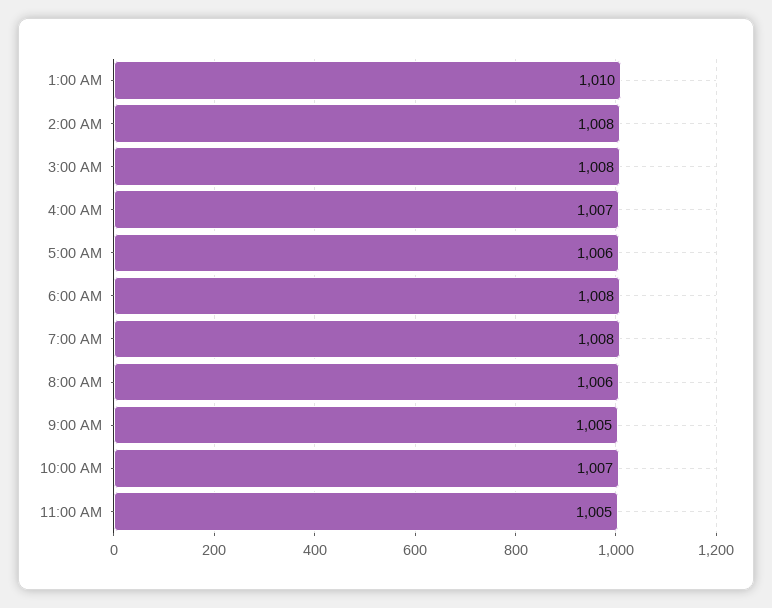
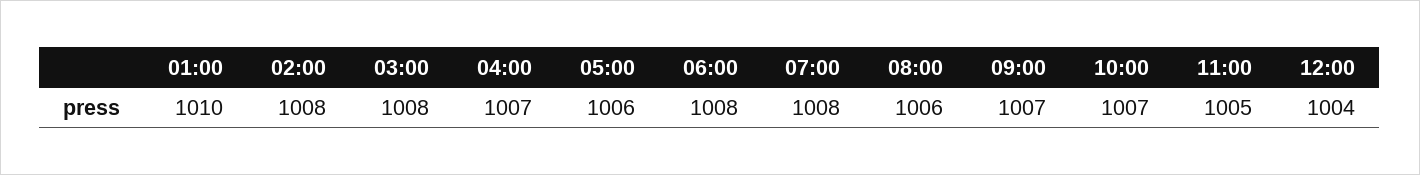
9:00 AM: 1005 -> 1007
12:00: none -> 1004

